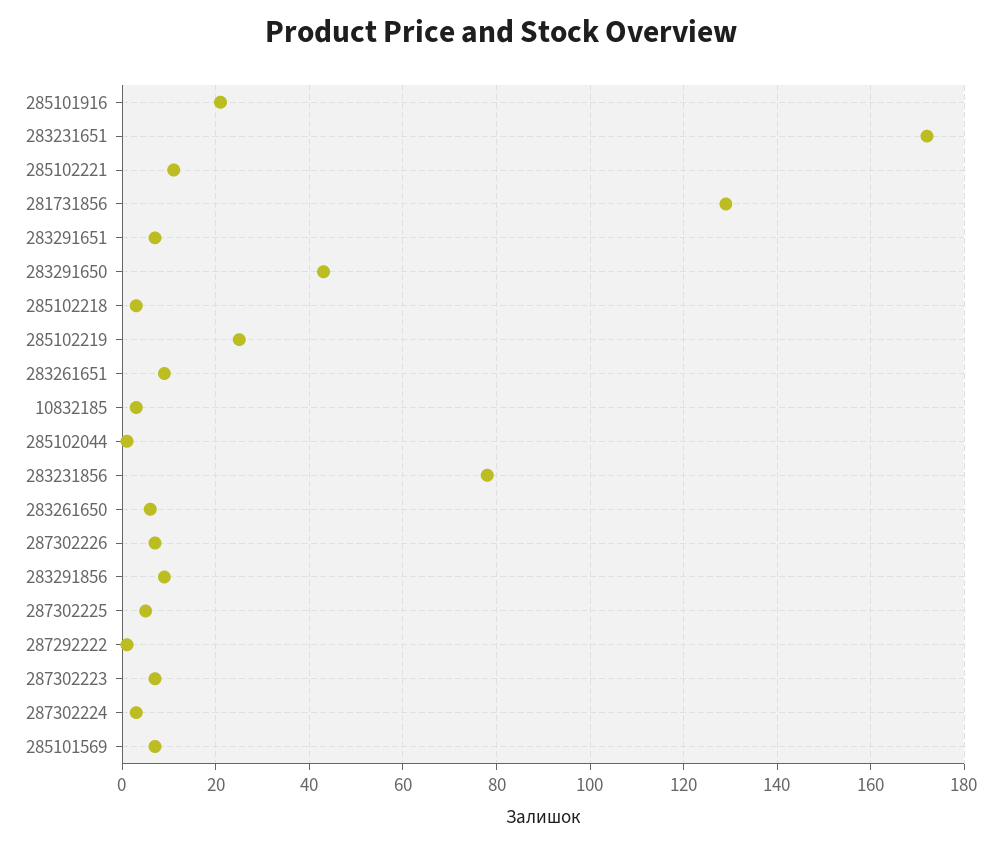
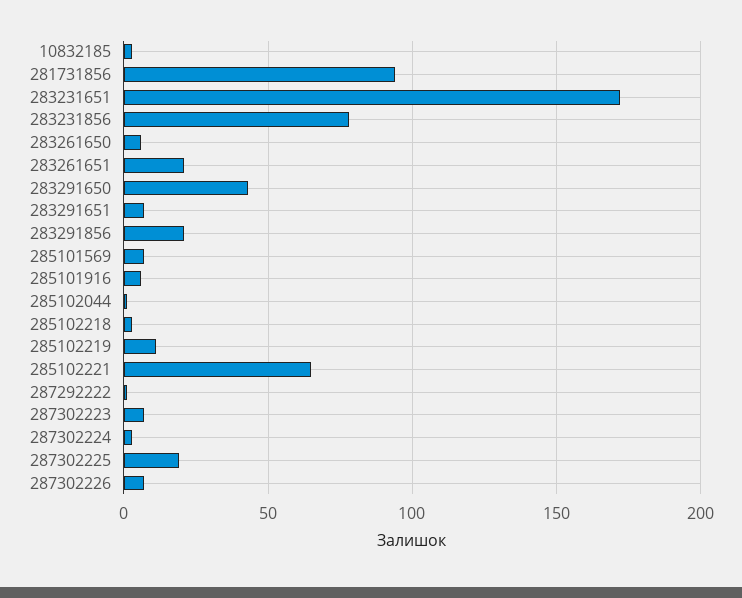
285101916: 20 -> 5
285102221: 10 -> 65
281731856: 130 -> 95
285102219: 25 -> 10
283261651: 10 -> 20
283291856: 10 -> 20
287302225: 5 -> 20

